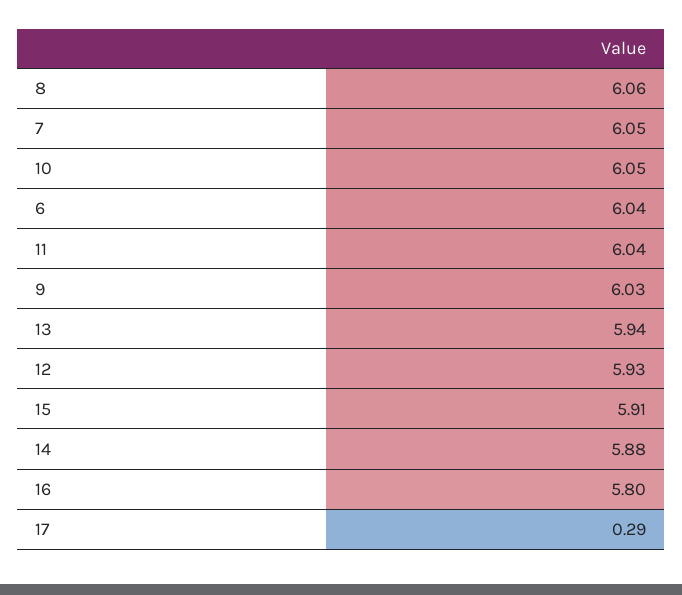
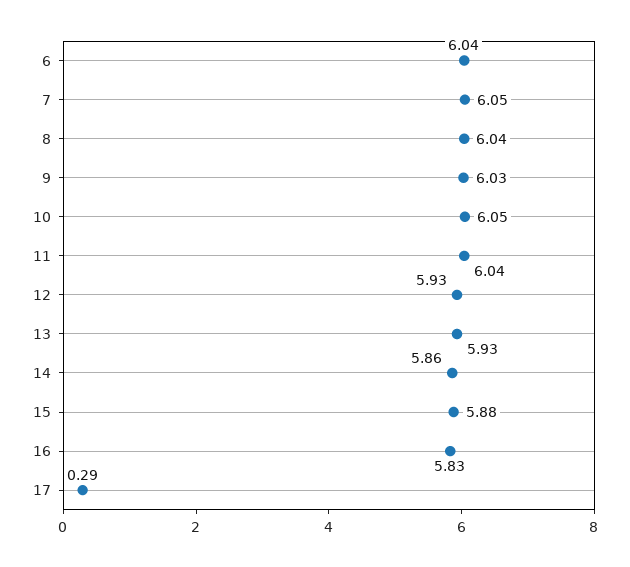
8: 6.06 -> 6.04
13: 5.94 -> 5.93
15: 5.91 -> 5.88
14: 5.88 -> 5.86
16: 5.8 -> 5.83

